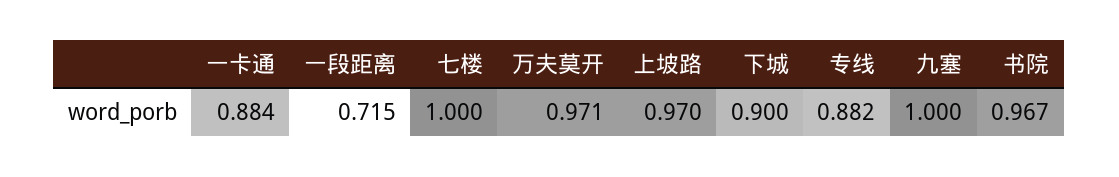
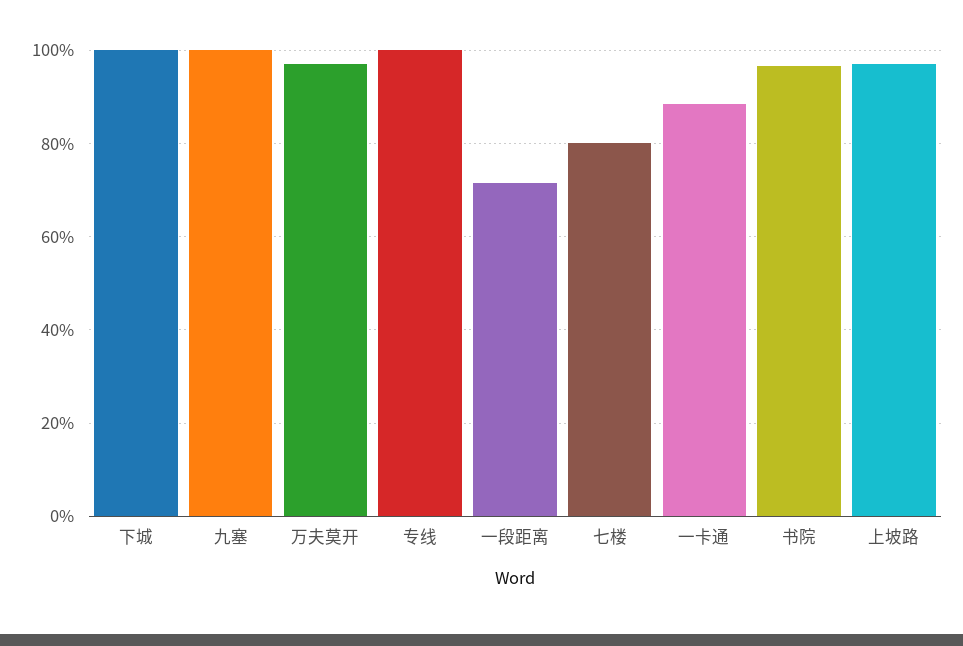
七楼: 1 -> 0.8
下城: 0.9 -> 1
专线: 0.882 -> 1

